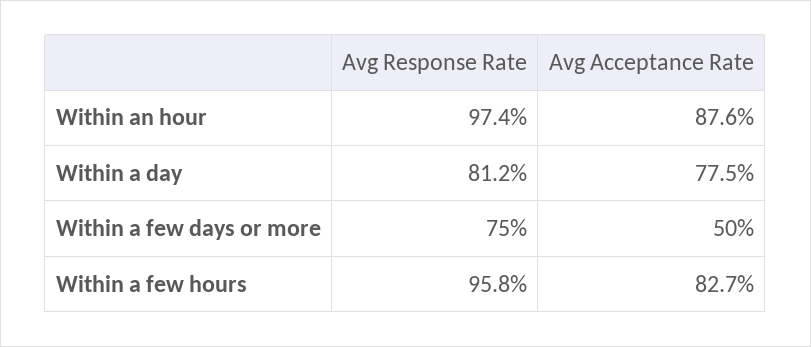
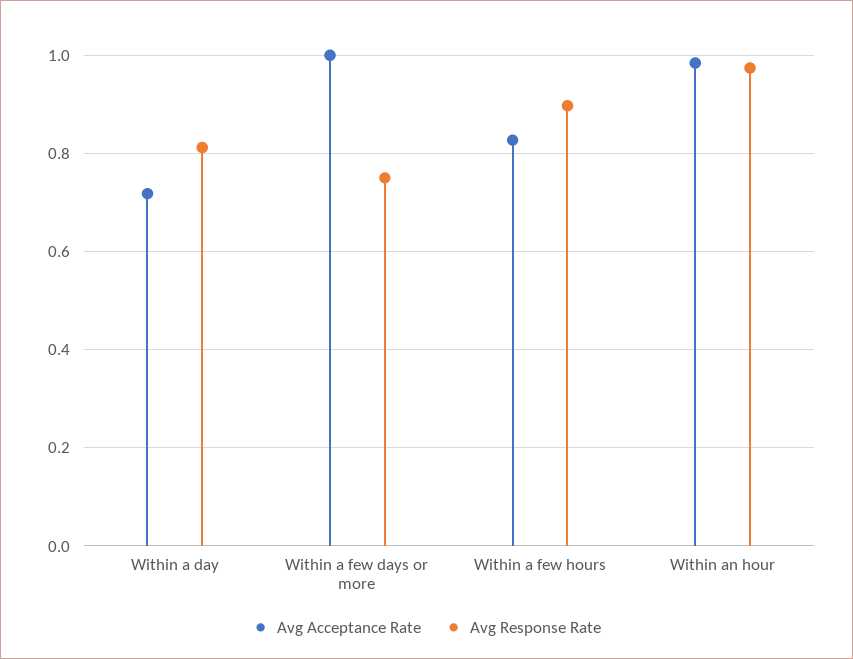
Avg Acceptance Rate, Within an hour: 0.876 -> 0.98
Avg Acceptance Rate, Within a day: 0.775 -> 0.72
Avg Acceptance Rate, Within a few days or more: 0.5 -> 1
Avg Response Rate, Within a few hours: 0.958 -> 0.9

